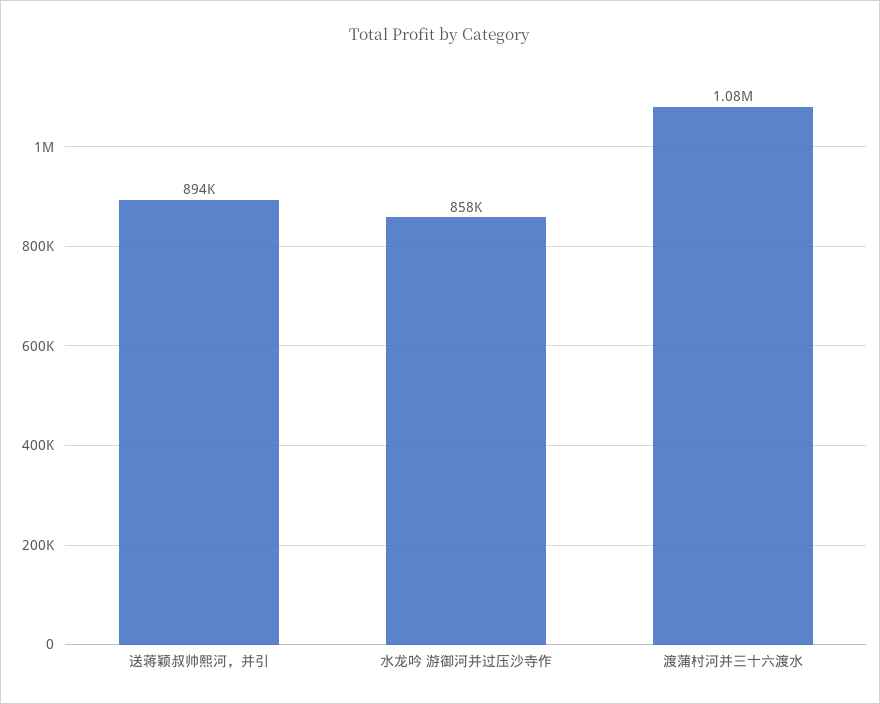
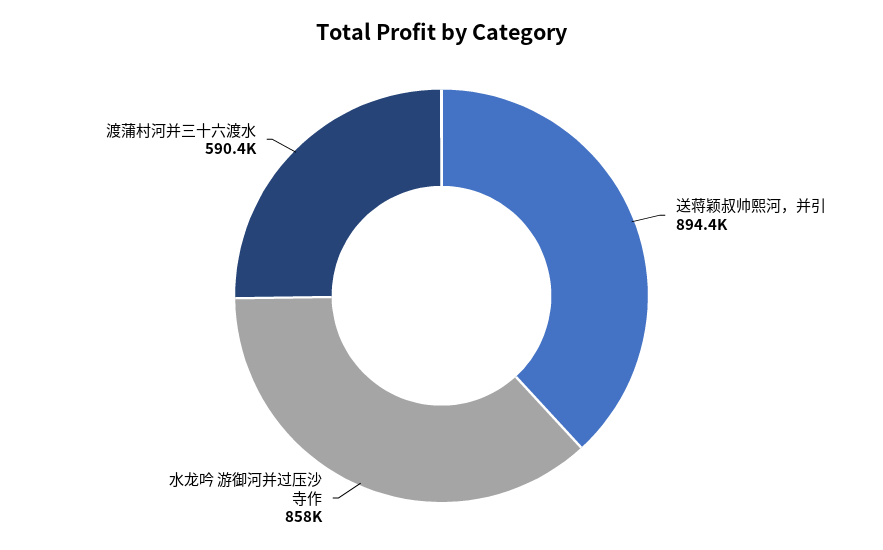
渡蒲村河并三十六渡水: 1080000 -> 590400

